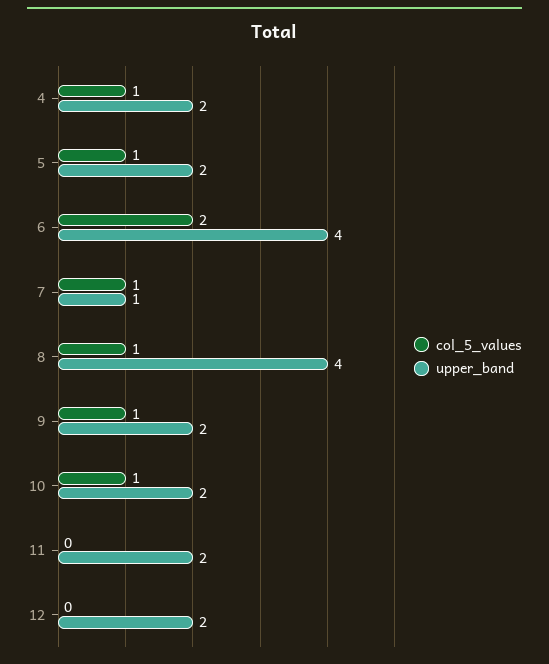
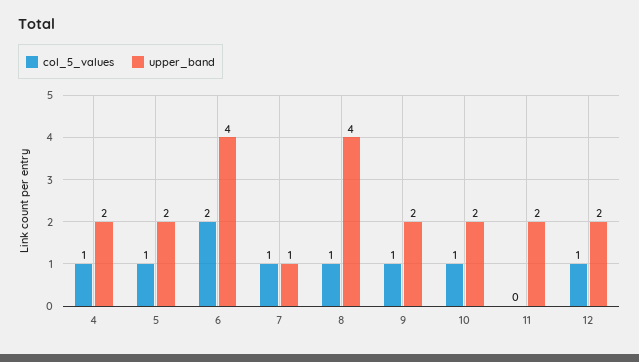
col_5_values, 12: 0 -> 1

